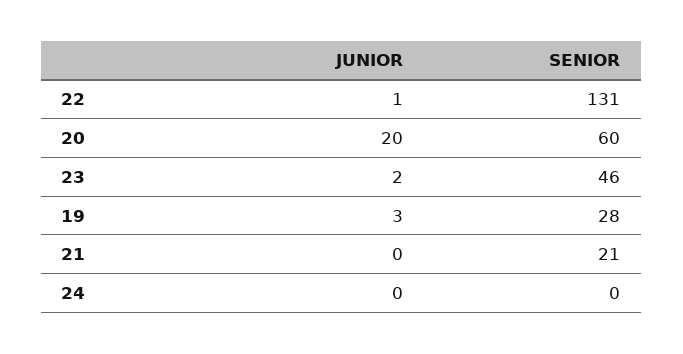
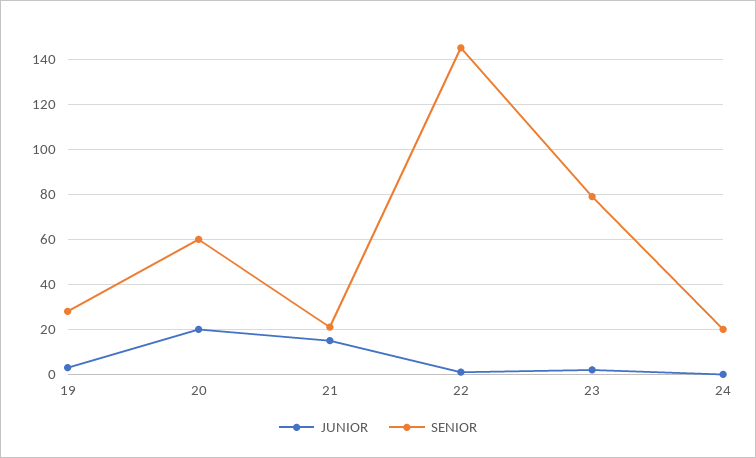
SENIOR, 22: 131 -> 145
SENIOR, 23: 46 -> 80
JUNIOR, 21: 0 -> 15
SENIOR, 24: 0 -> 20

